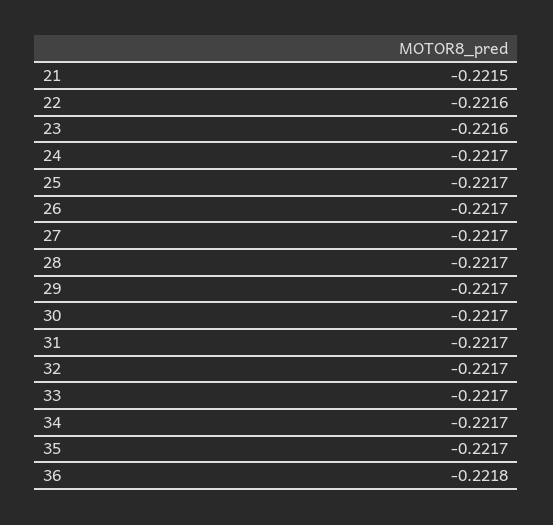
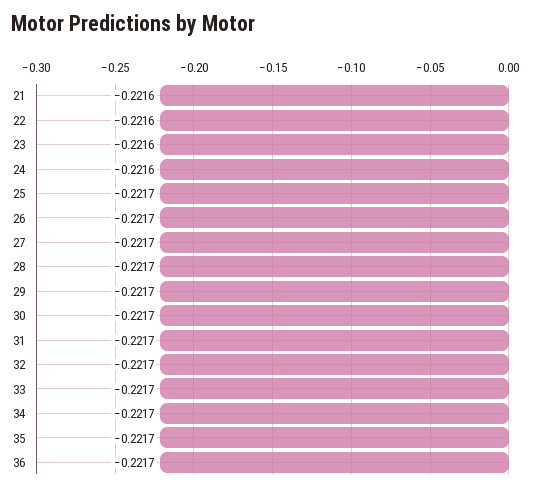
21: -0.2215 -> -0.2216
24: -0.2217 -> -0.2216
36: -0.2218 -> -0.2217

